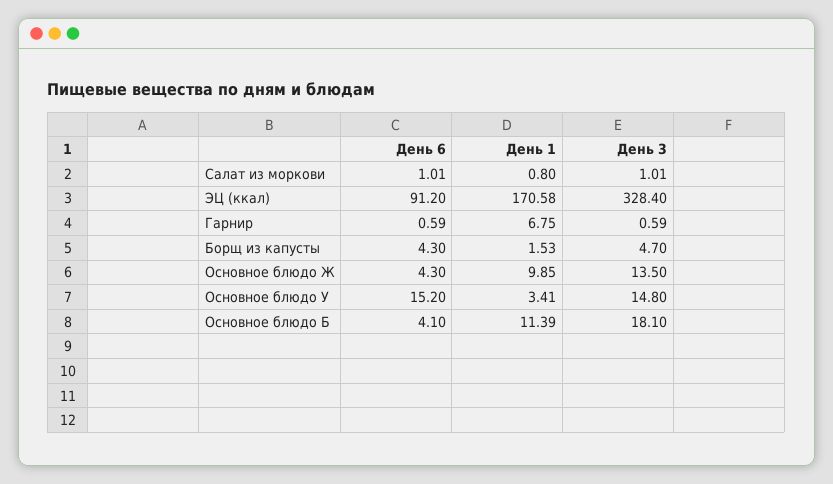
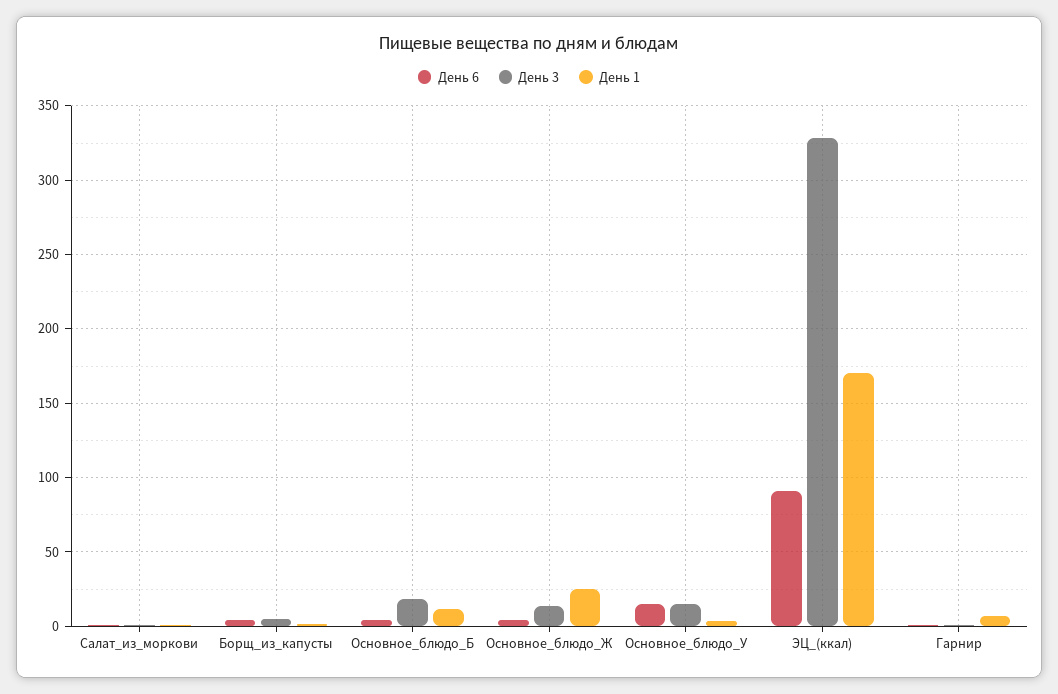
День 1, Основное блюдо Ж: 9.85 -> 25

